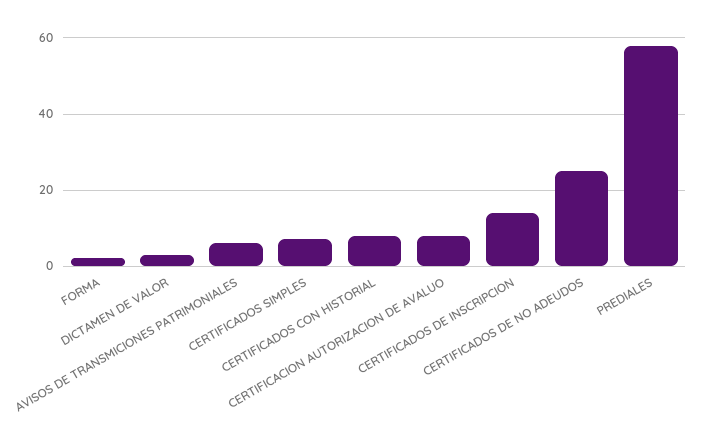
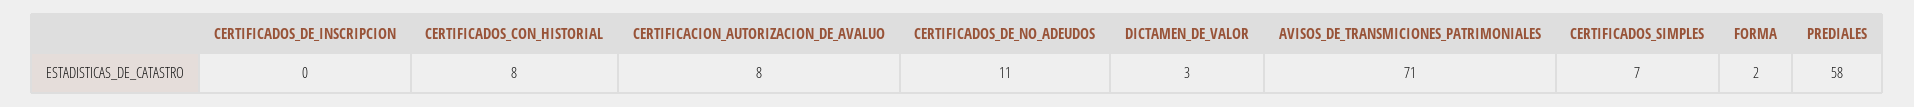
AVISOS DE TRANSMICIONES PATRIMONIALES: 5 -> 71
CERTIFICADOS DE INSCRIPCION: 15 -> 0
CERTIFICADOS DE NO ADEUDOS: 25 -> 11

